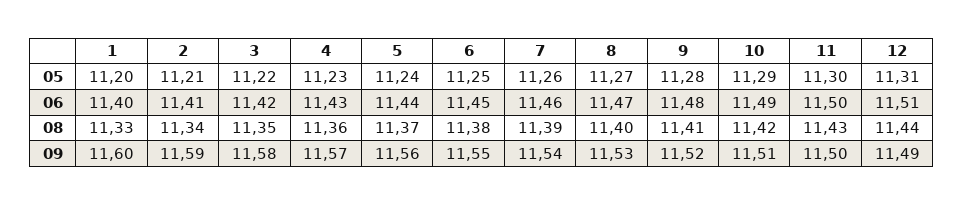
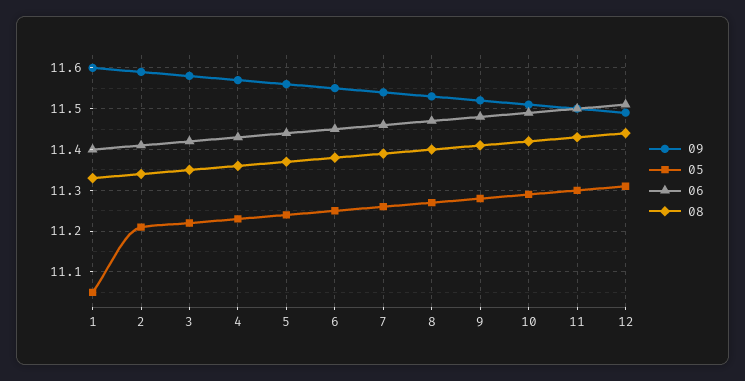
05, 1: 11.2 -> 11.05

